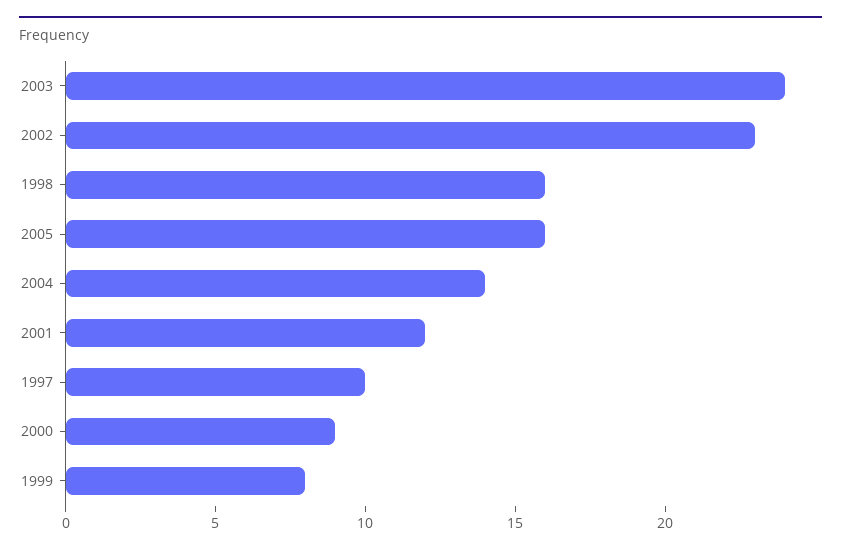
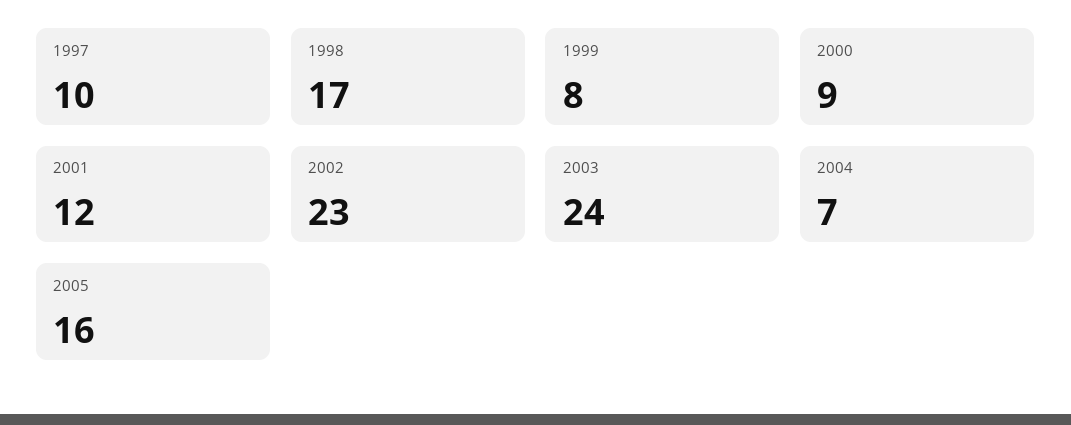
1998: 16 -> 17
2004: 14 -> 7

